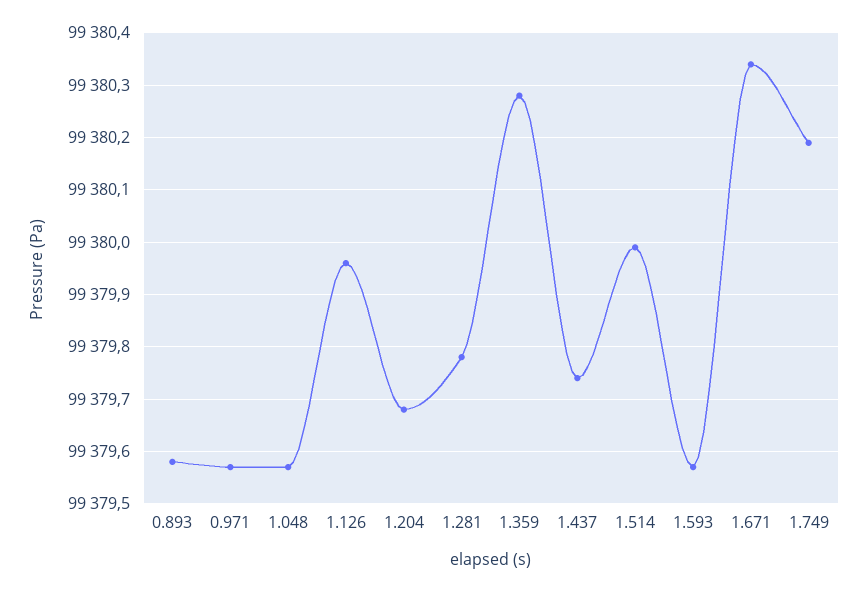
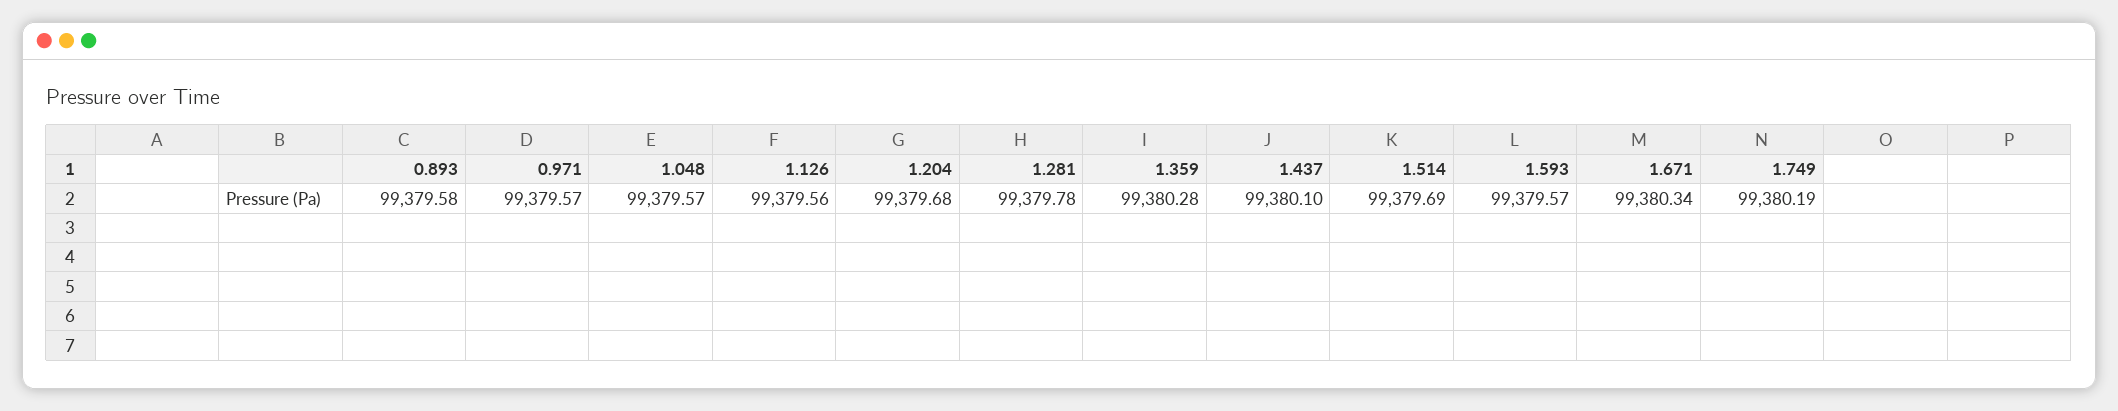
1.126: 99379.95 -> 99379.56
1.437: 99379.75 -> 99380.1
1.514: 99380 -> 99379.69

